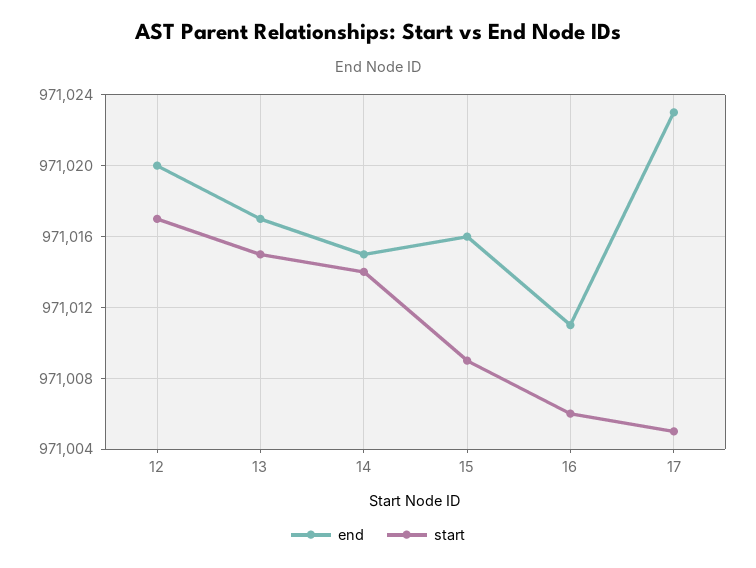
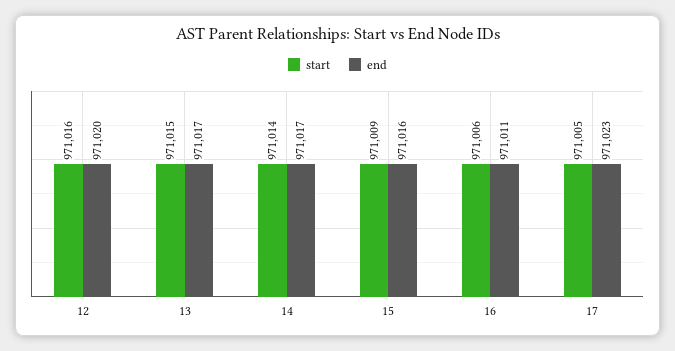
start, 12: 971017 -> 971016
end, 14: 971015 -> 971017

